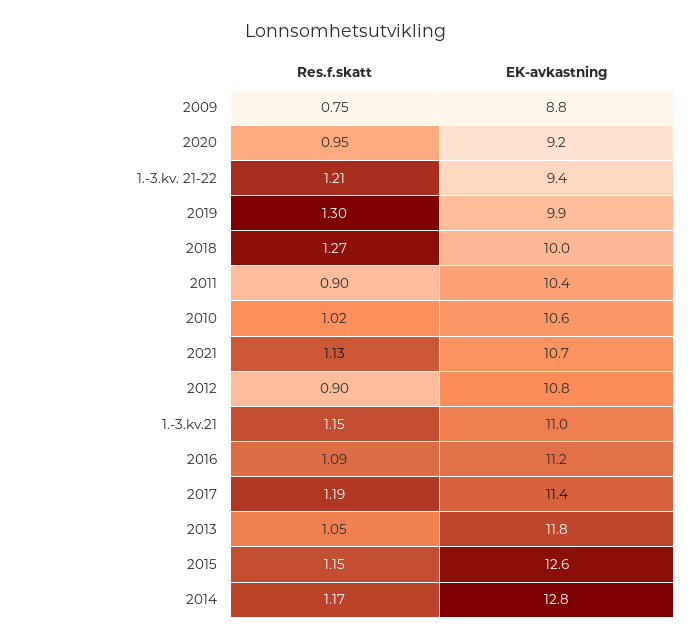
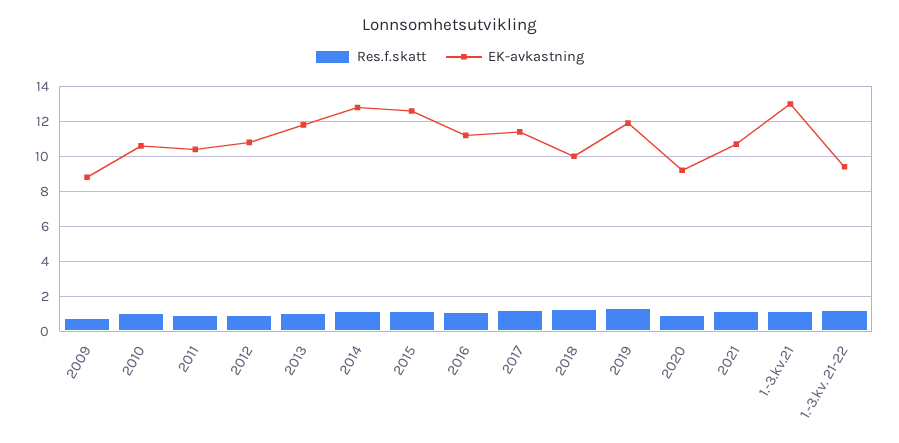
EK-avkastning, 2019: 9.9 -> 12
EK-avkastning, 1.-3.kv.21: 11 -> 13

